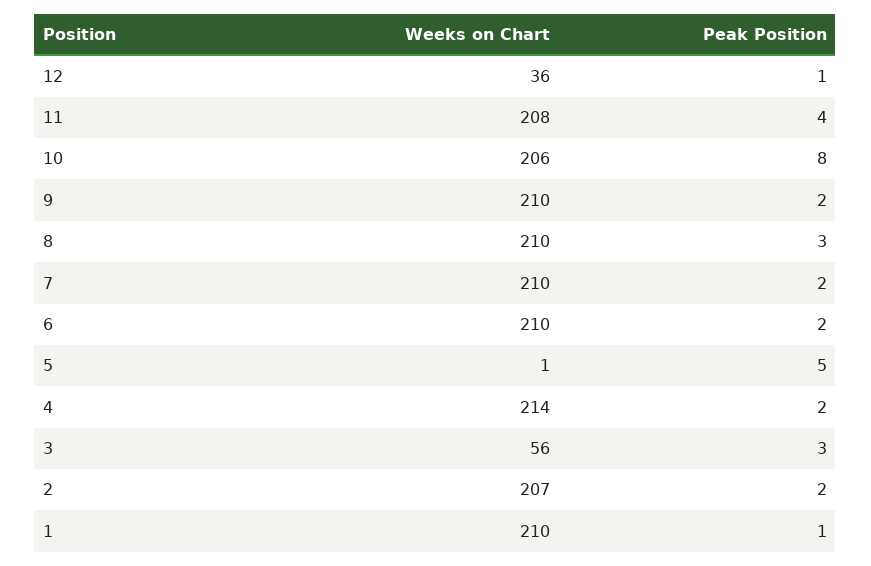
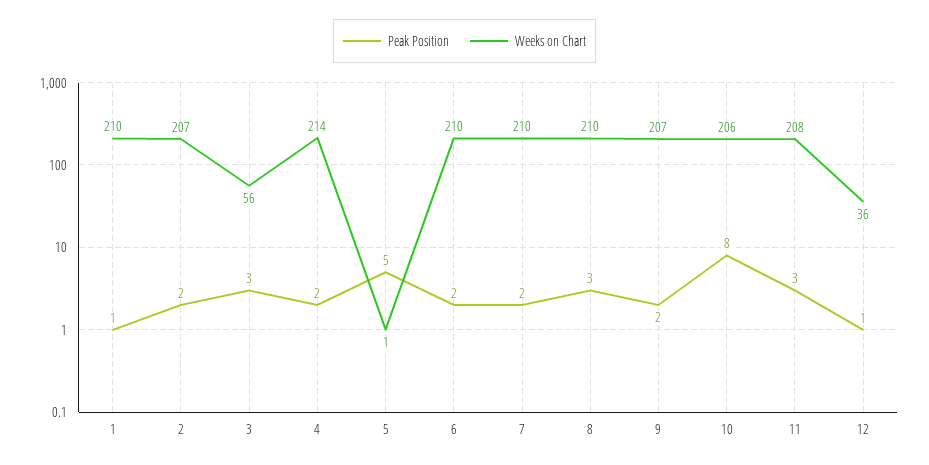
Peak Position, 11: 4 -> 3
Weeks on Chart, 9: 210 -> 207

